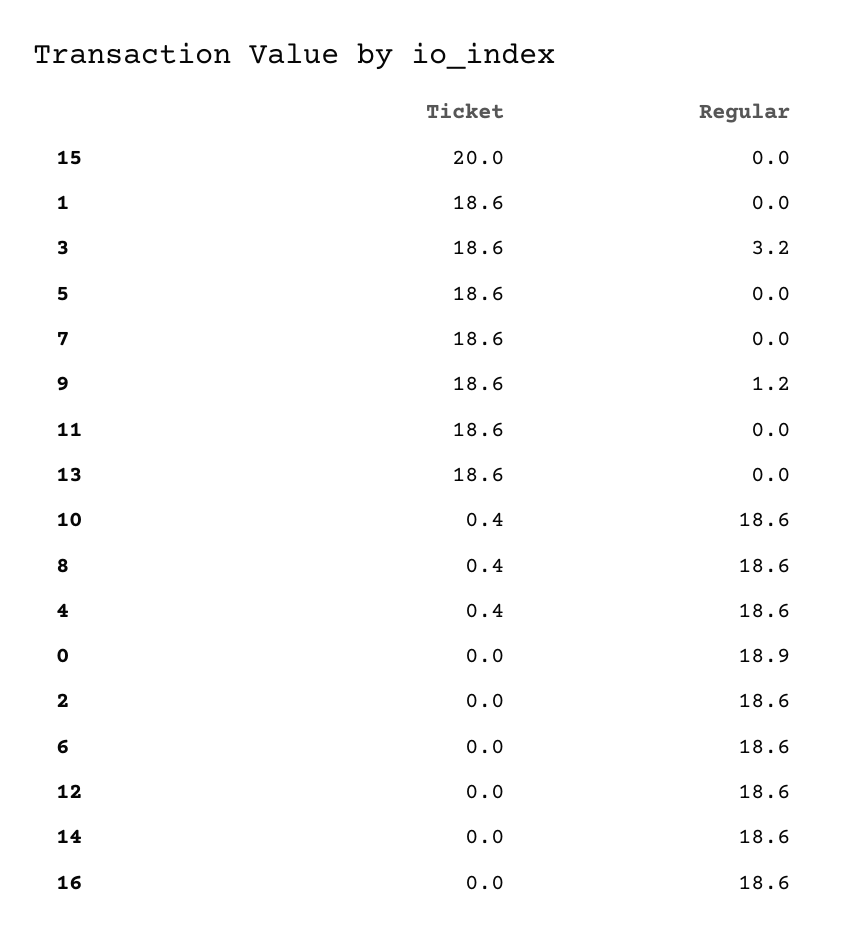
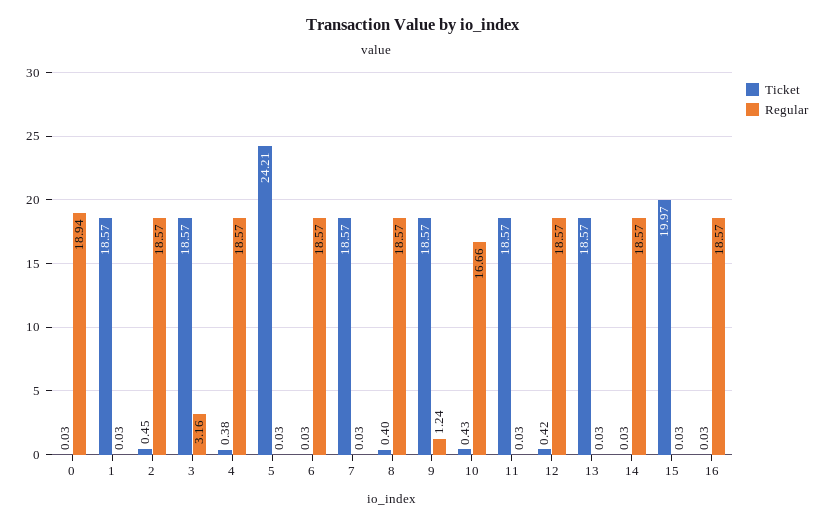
Ticket, 5: 18.6 -> 24.21
Regular, 10: 18.6 -> 16.66
Ticket, 2: 0 -> 0.45
Ticket, 12: 0 -> 0.42

